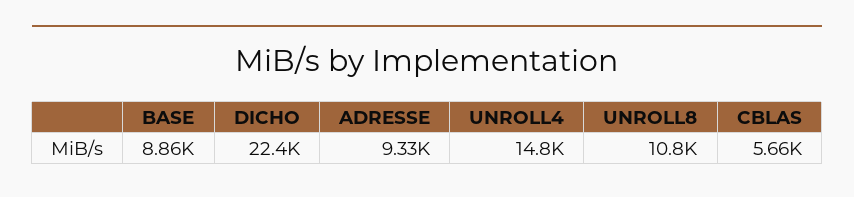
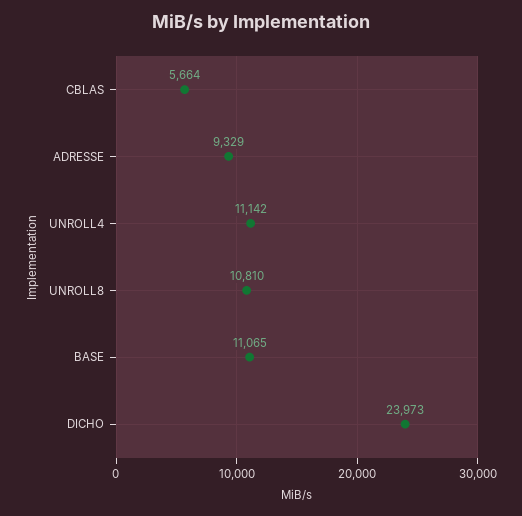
BASE: 8860 -> 11065
DICHO: 22400 -> 23973
UNROLL4: 14800 -> 11142

